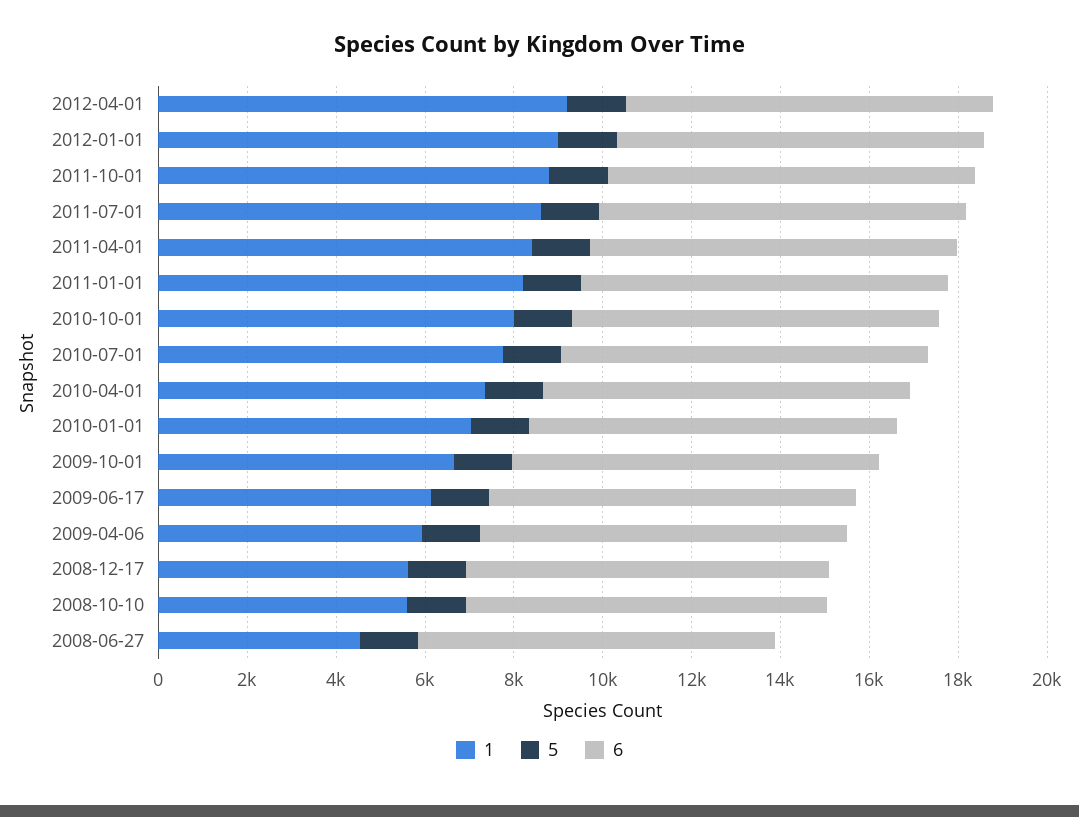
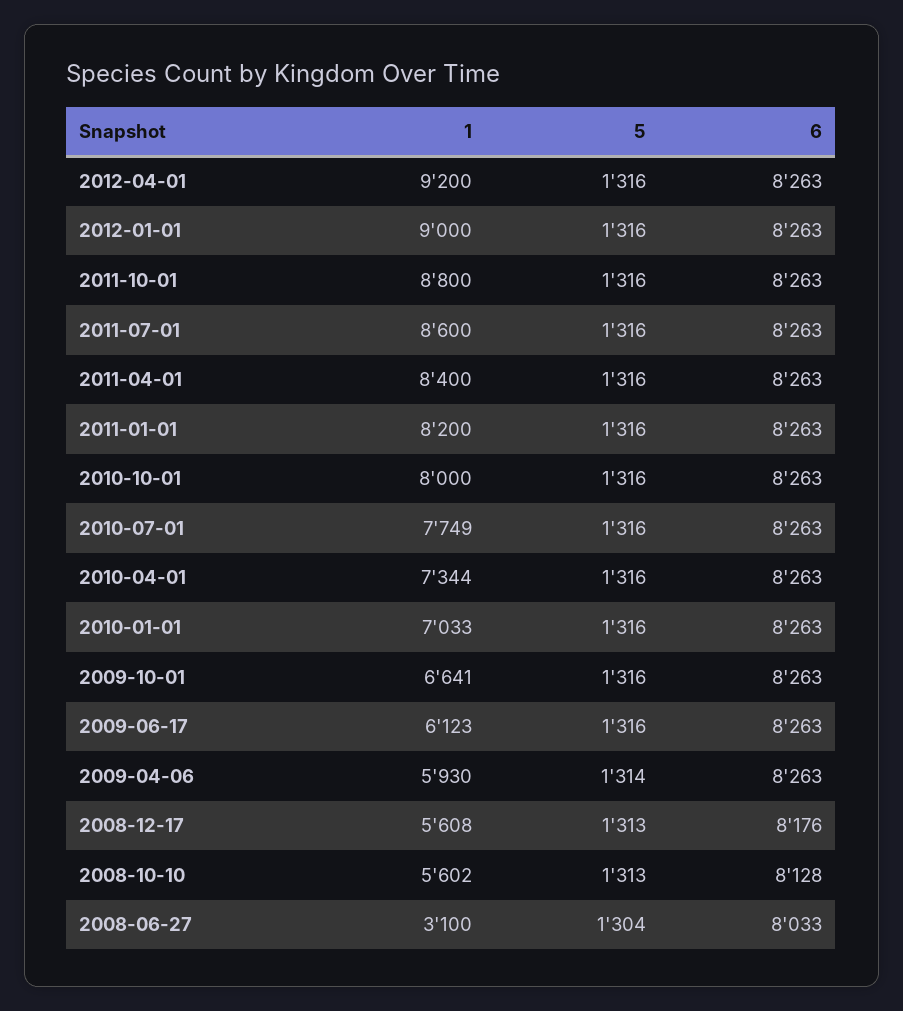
1, 2008-06-27: 4500 -> 3100

